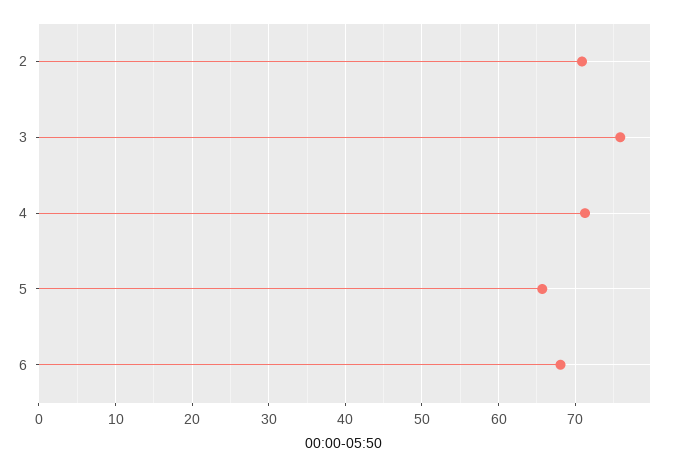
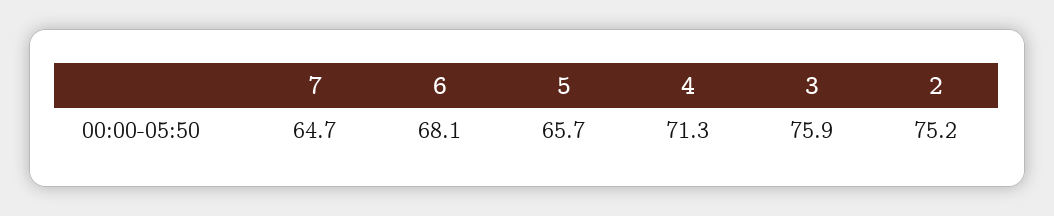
2: 71 -> 75.2
7: none -> 64.7

